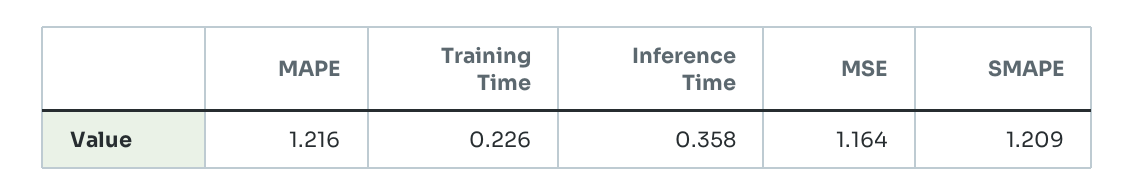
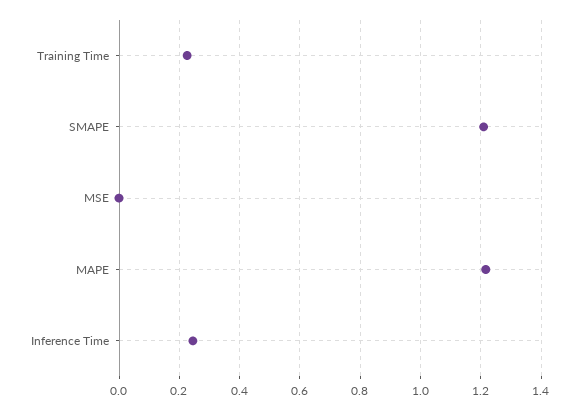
Inference Time: 0.358 -> 0.24
MSE: 1.164 -> 0

